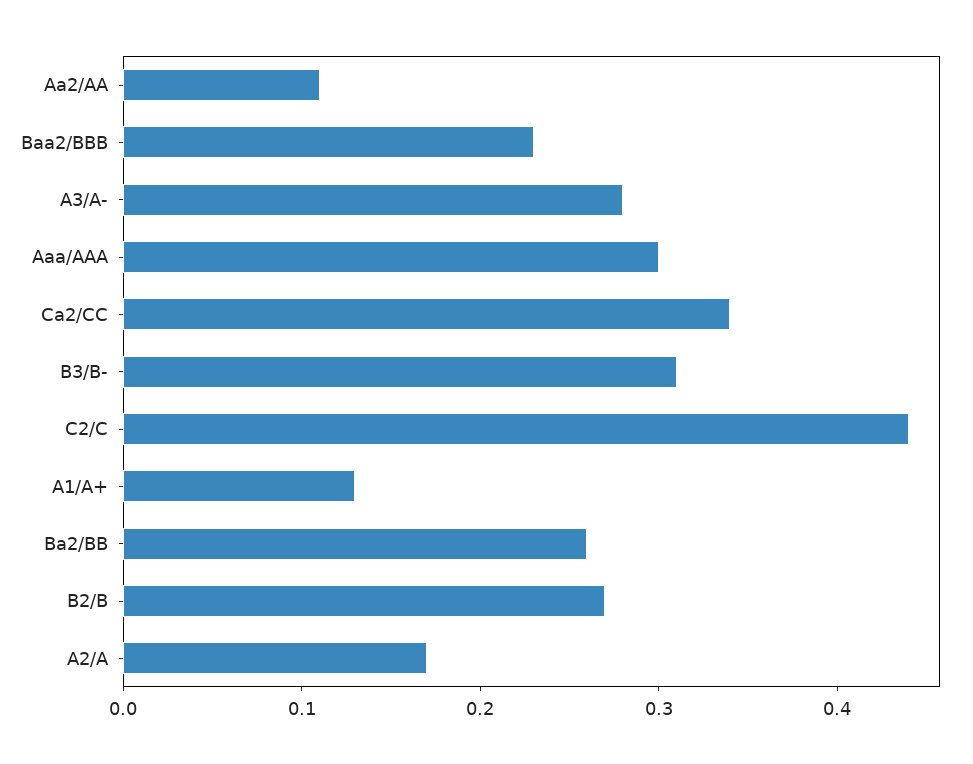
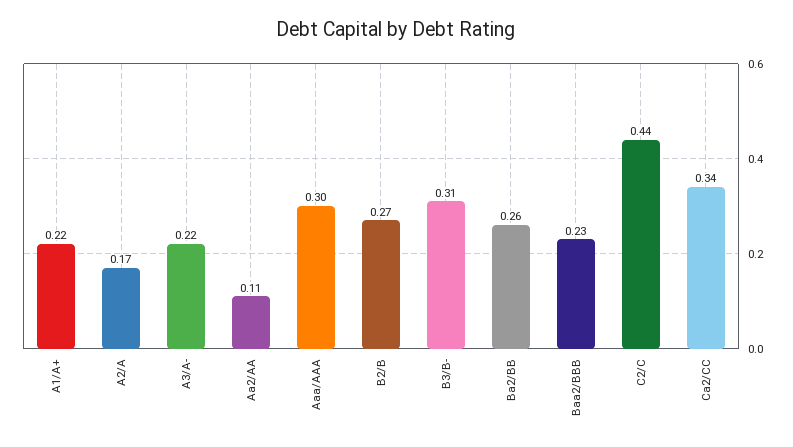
A3/A-: 0.28 -> 0.22
A1/A+: 0.13 -> 0.22

